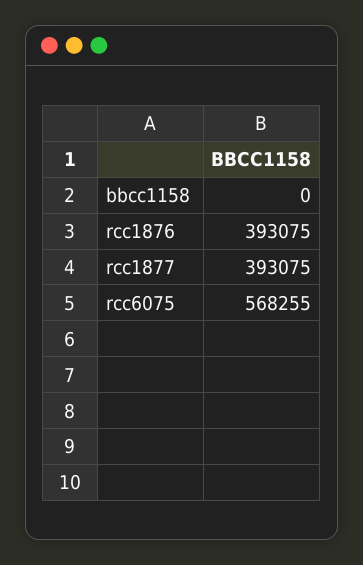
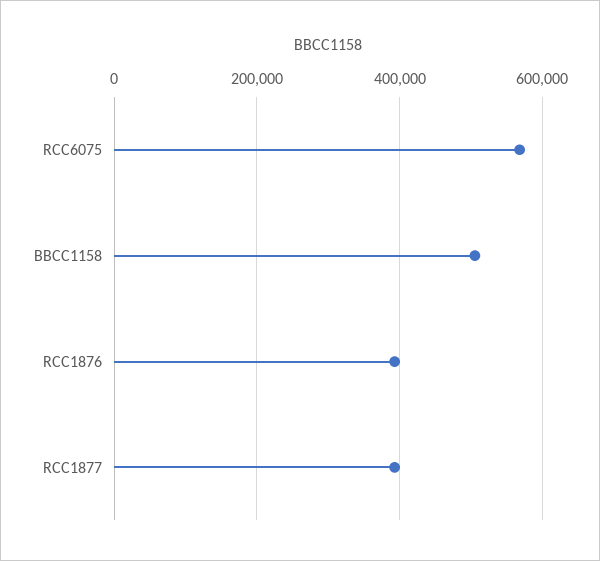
bbcc1158: 0 -> 500000

